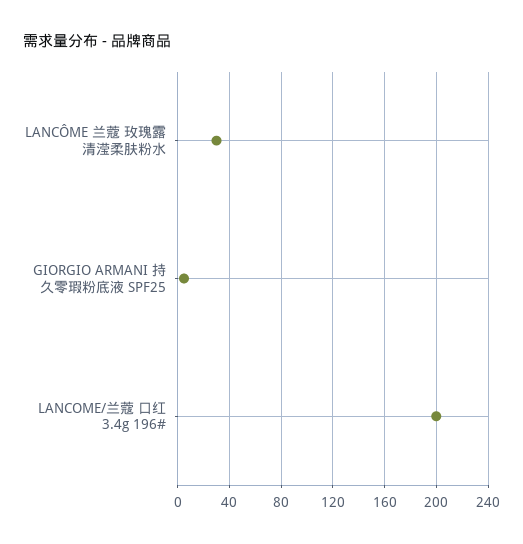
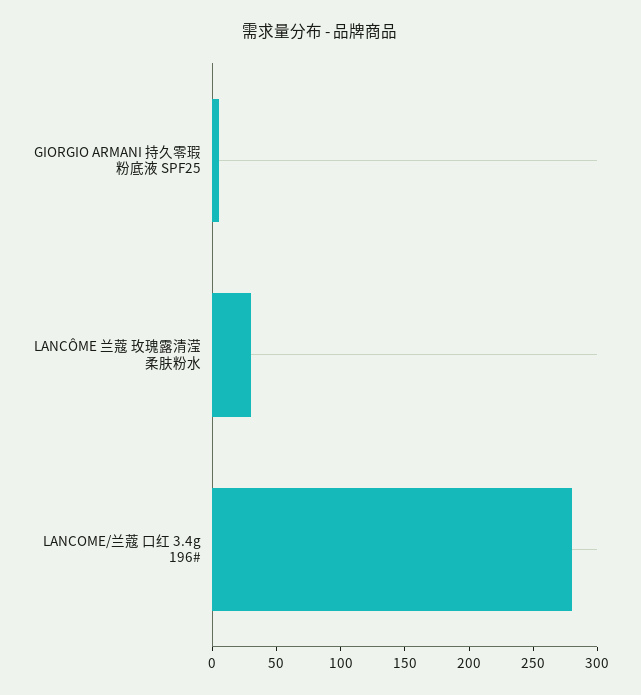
LANCOME/兰蔻 口红 3.4g 196#: 200 -> 280

